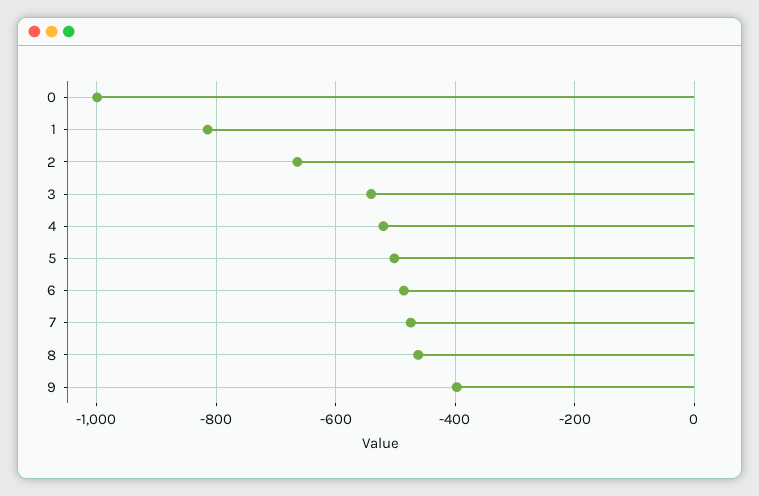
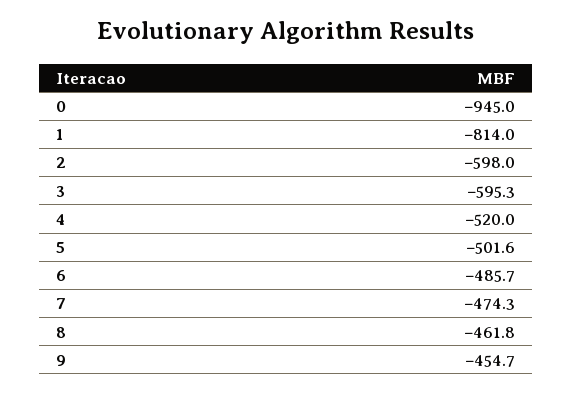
0: -1000 -> -945
2: -660 -> -598
3: -540 -> -595.3
9: -400 -> -454.7

